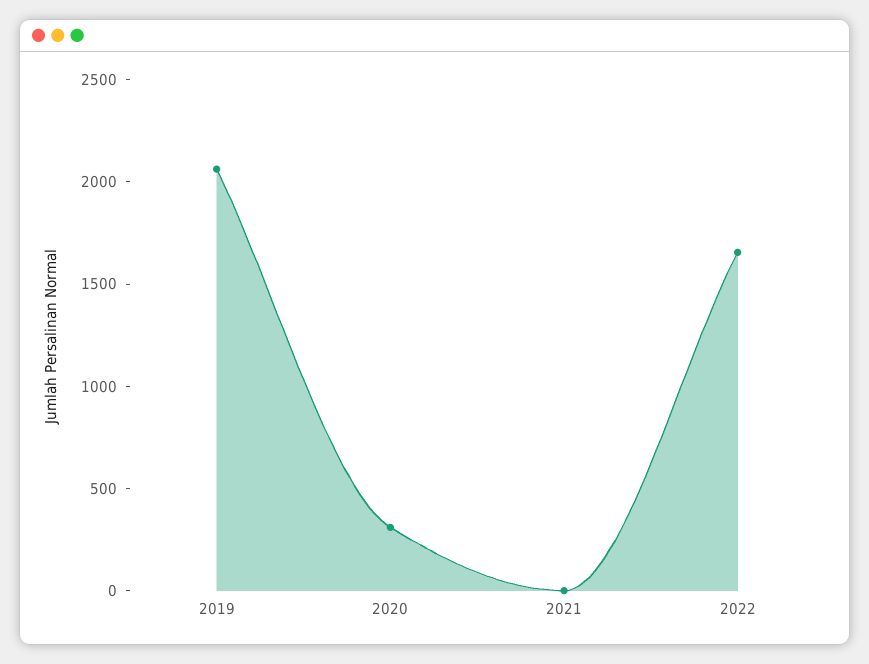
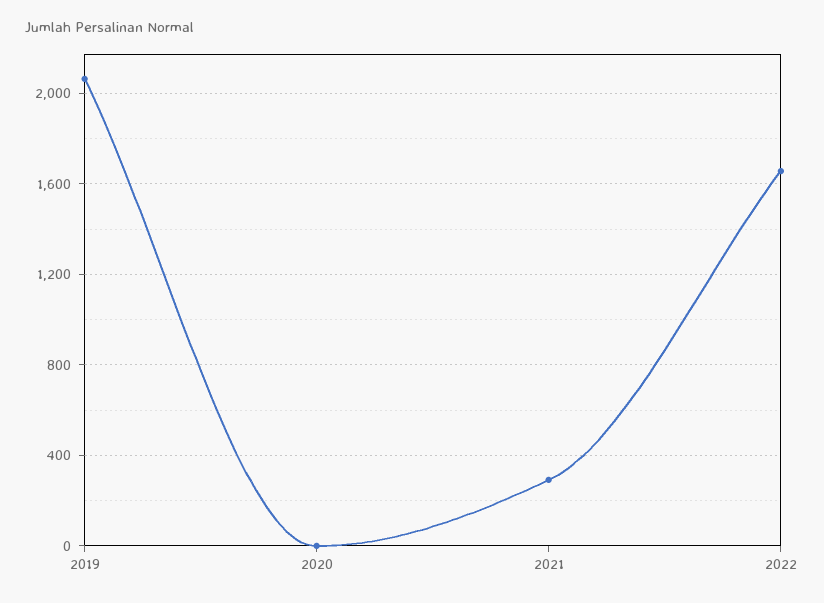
2020: 300 -> 0
2021: 0 -> 300

